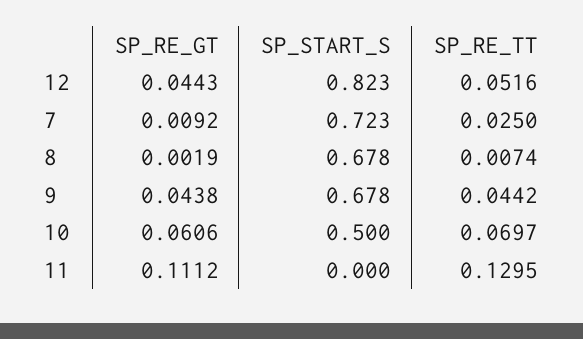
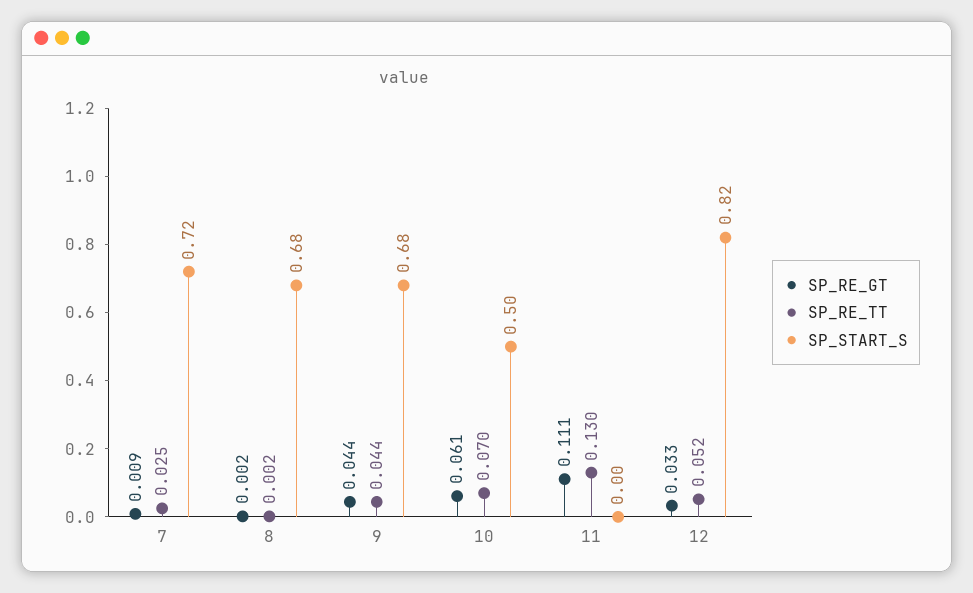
SP_RE_GT, 12: 0.0443 -> 0.033
SP_RE_TT, 8: 0.0074 -> 0.002

